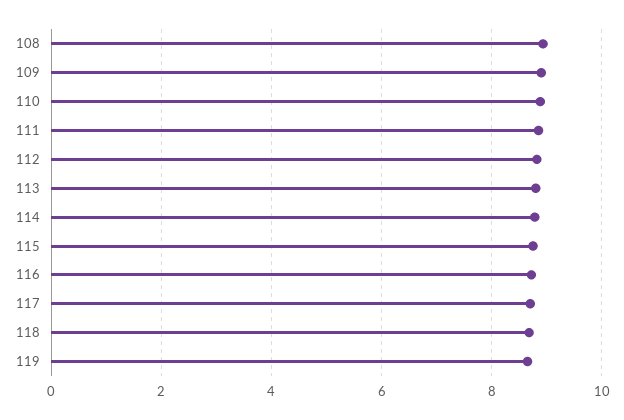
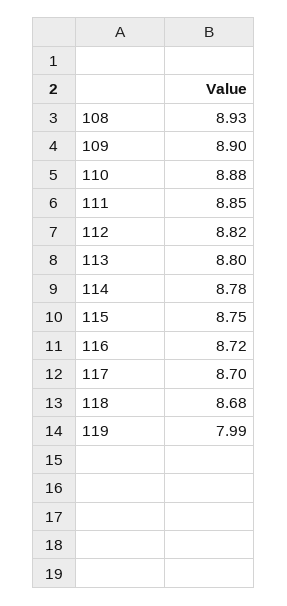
119: 8.6 -> 7.99

